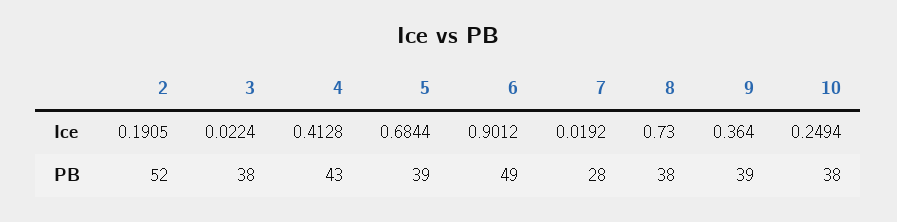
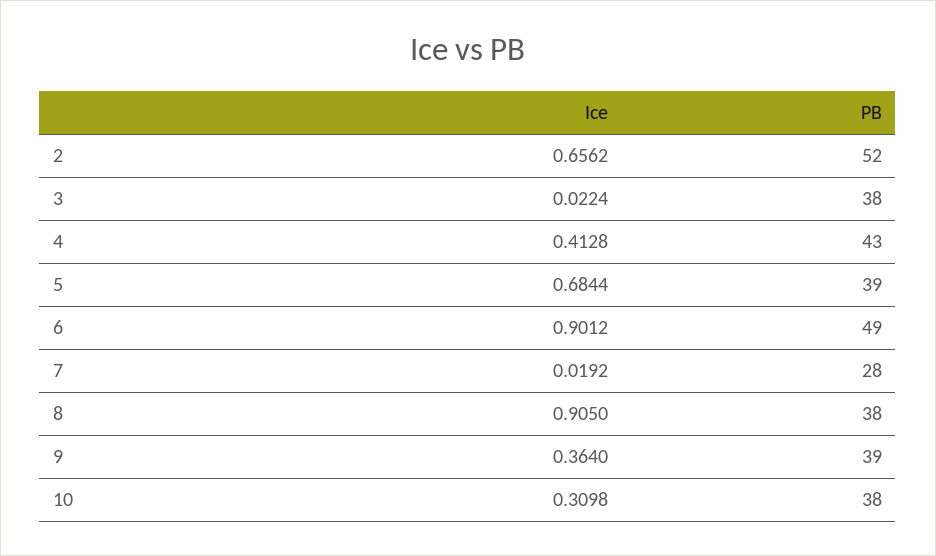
2, Ice: 0.1905 -> 0.6562
8, Ice: 0.73 -> 0.905
10, Ice: 0.2494 -> 0.3098

